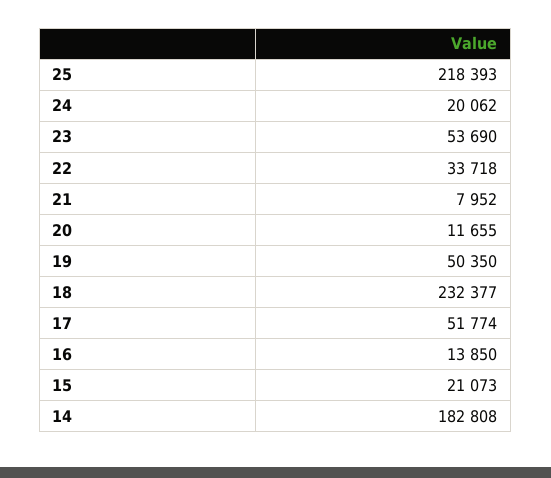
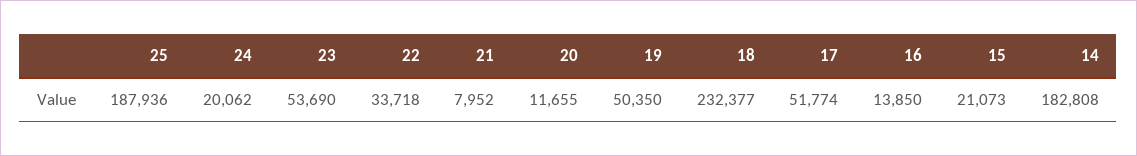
25: 218393 -> 187936

